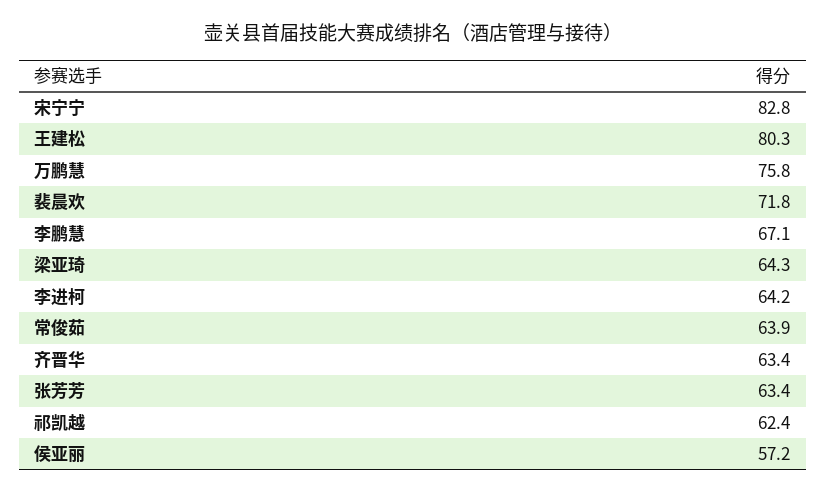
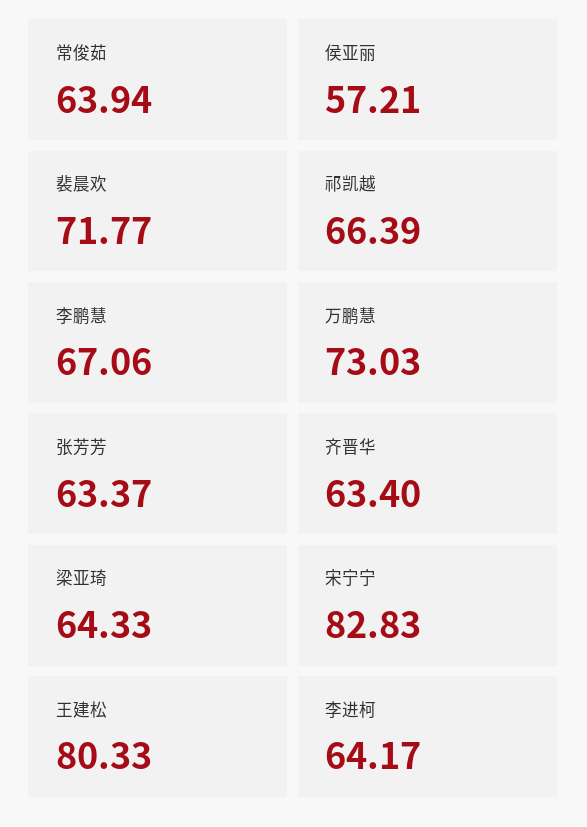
万鹏慧: 75.8 -> 73.03
祁凯越: 62.4 -> 66.39

